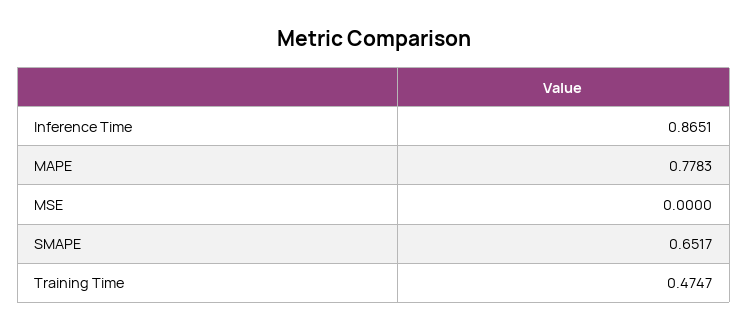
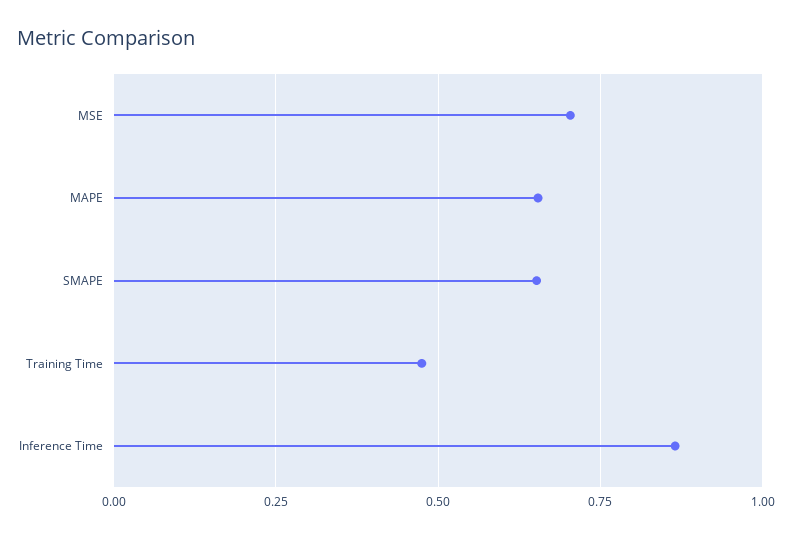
MAPE: 0.7783 -> 0.65
MSE: 0 -> 0.7

